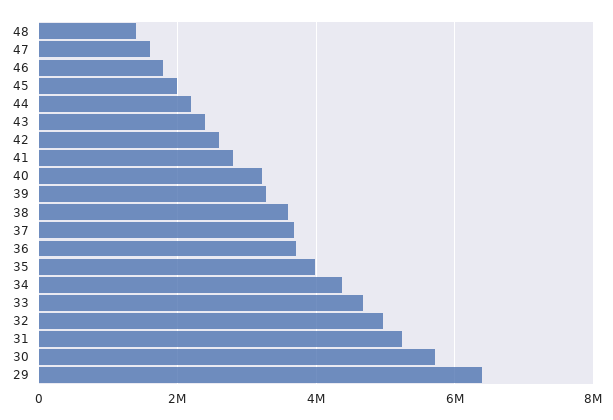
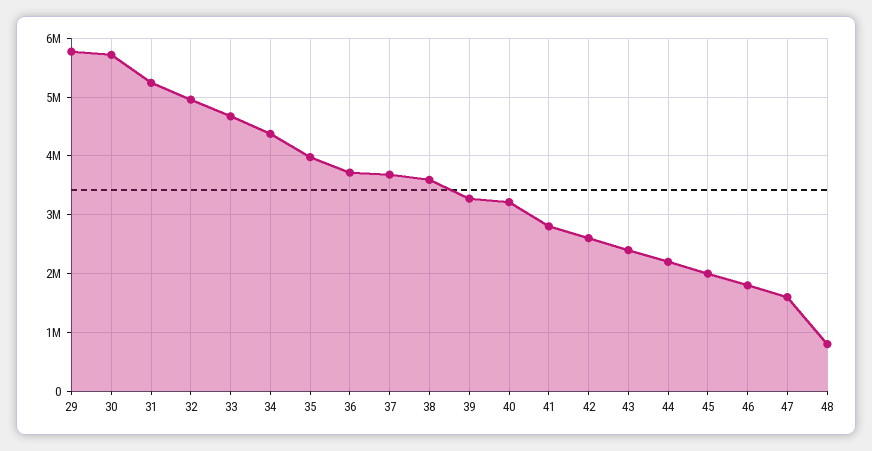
48: 1400000 -> 800000
29: 6400000 -> 5800000

